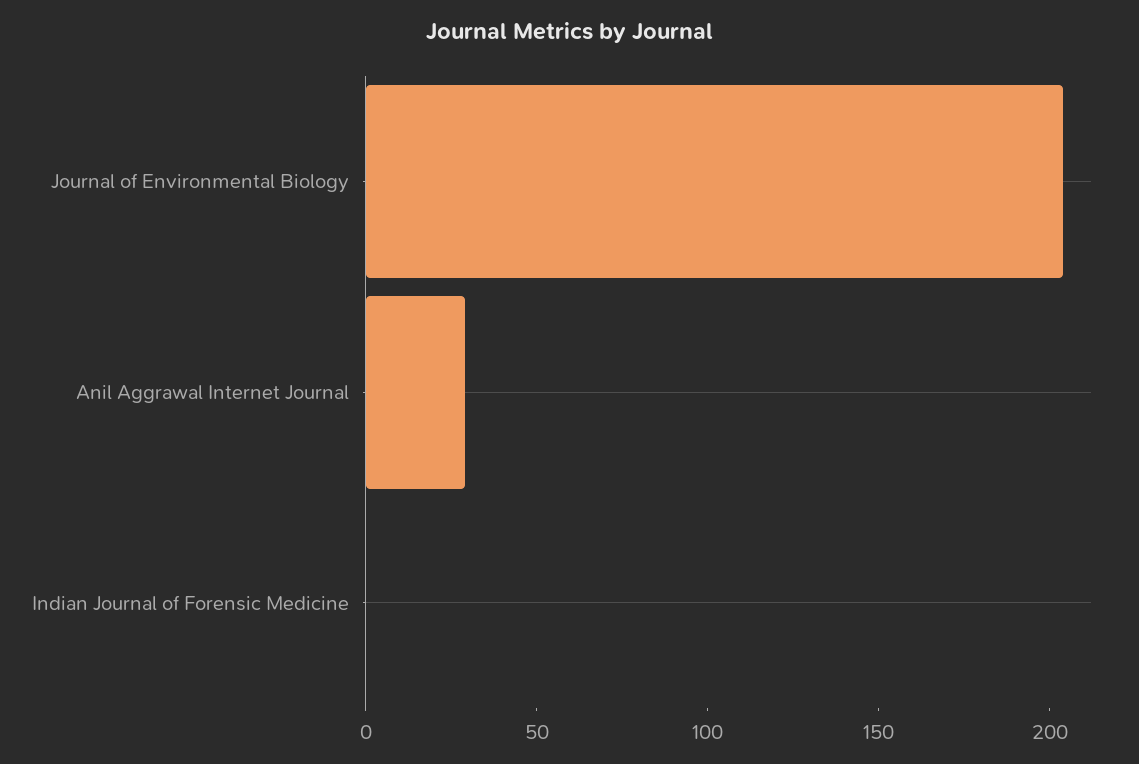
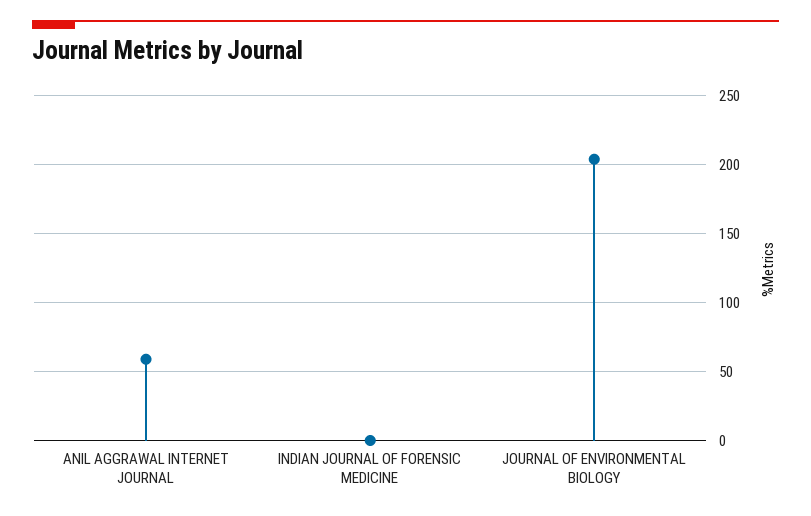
Anil Aggrawal Internet Journal: 30 -> 60

